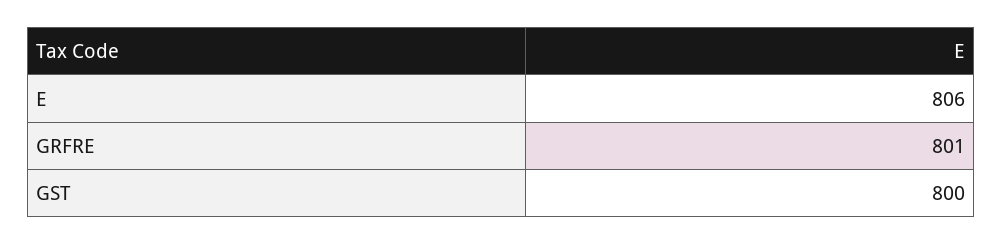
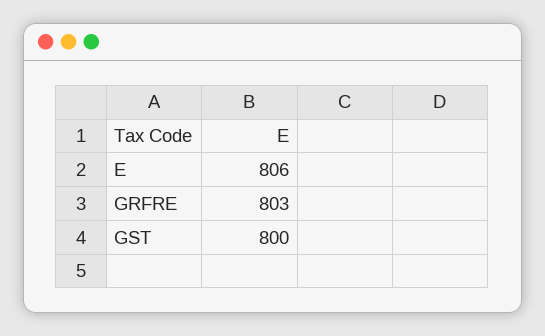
GRFRE: 801 -> 803

